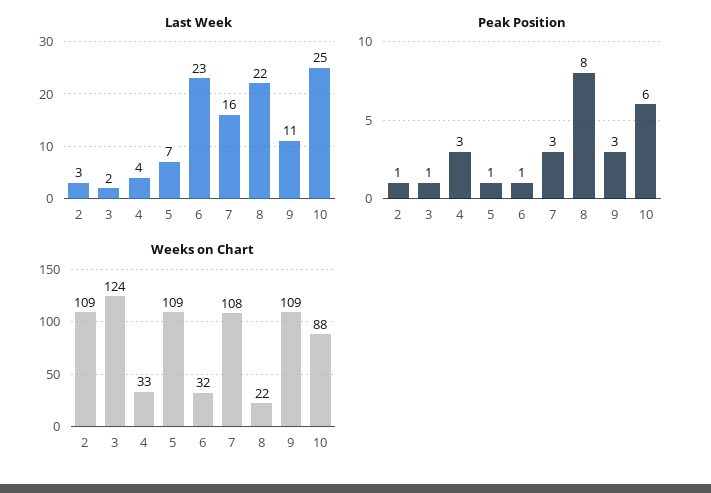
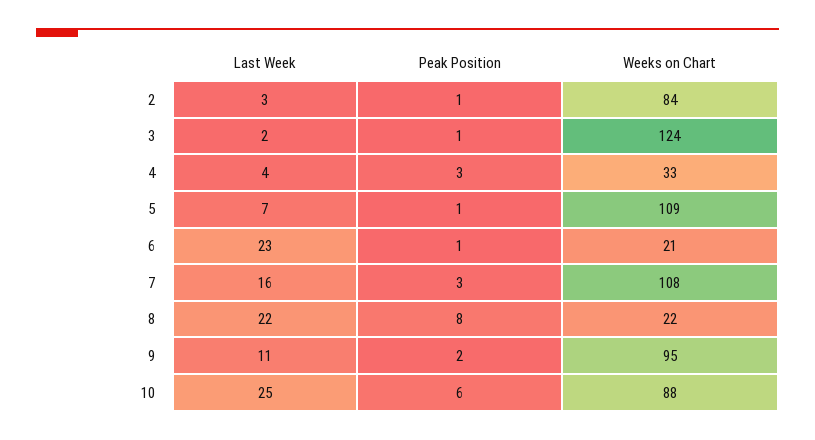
Peak Position, 9: 3 -> 2
Weeks on Chart, 2: 109 -> 84
Weeks on Chart, 6: 32 -> 21
Weeks on Chart, 9: 109 -> 95

